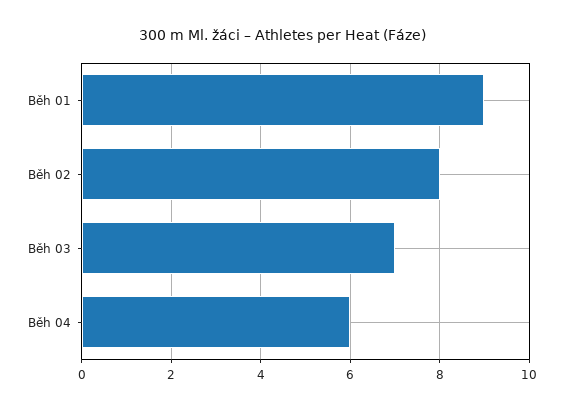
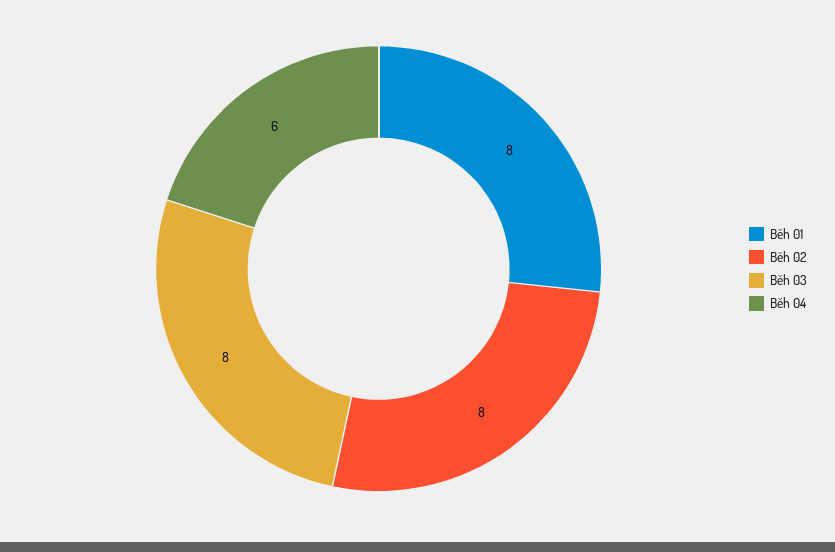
Běh 01: 9 -> 8
Běh 03: 7 -> 8

